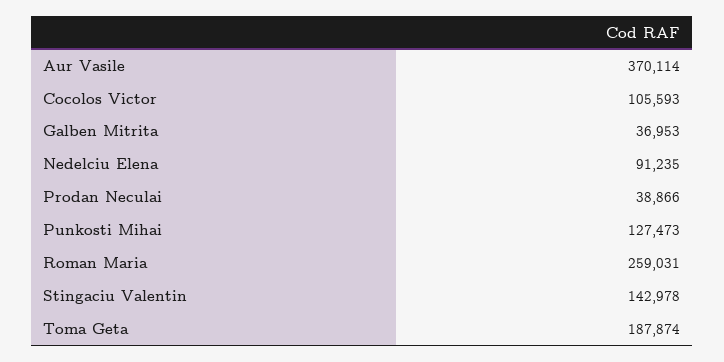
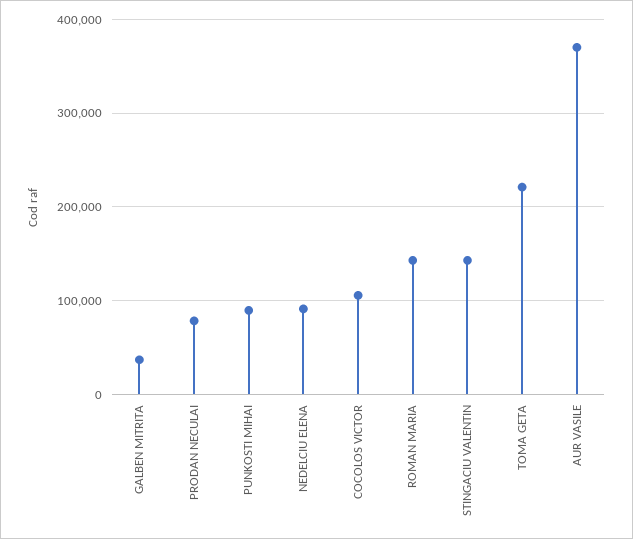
Prodan Neculai: 38866 -> 80000
Punkosti Mihai: 127473 -> 90000
Roman Maria: 259031 -> 140000
Toma Geta: 187874 -> 220000

